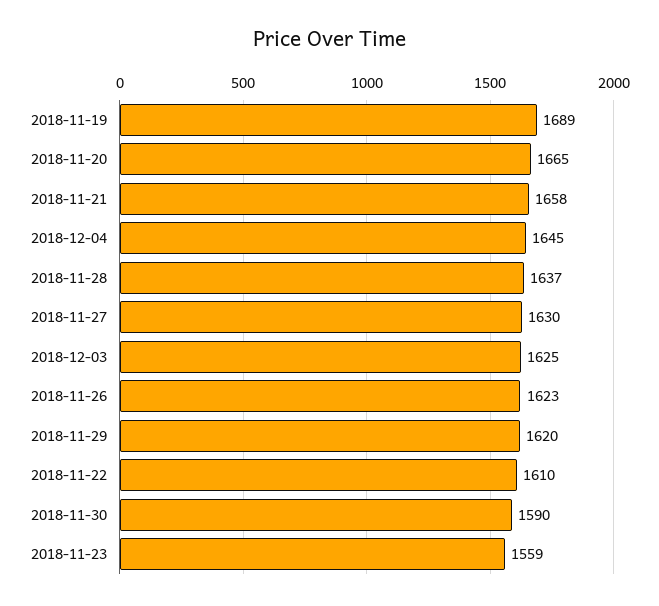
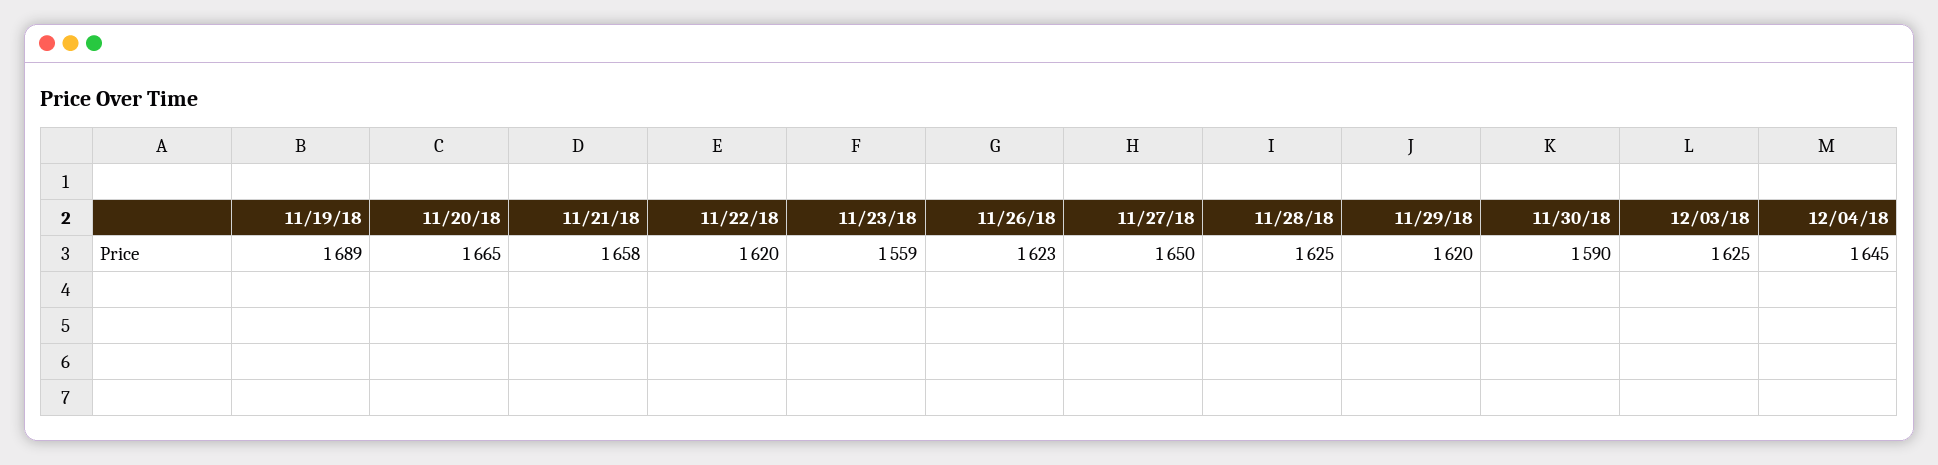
2018-11-28: 1637 -> 1625
2018-11-27: 1630 -> 1650
2018-11-22: 1610 -> 1620

